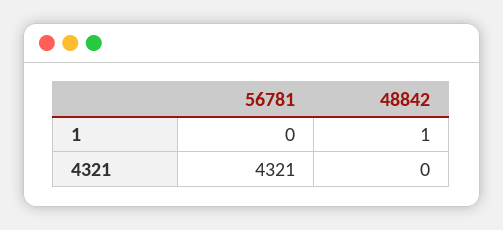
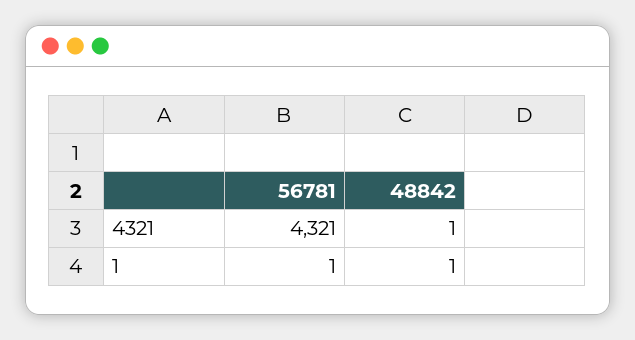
56781, 1: 0 -> 1
48842, 4321: 0 -> 1

